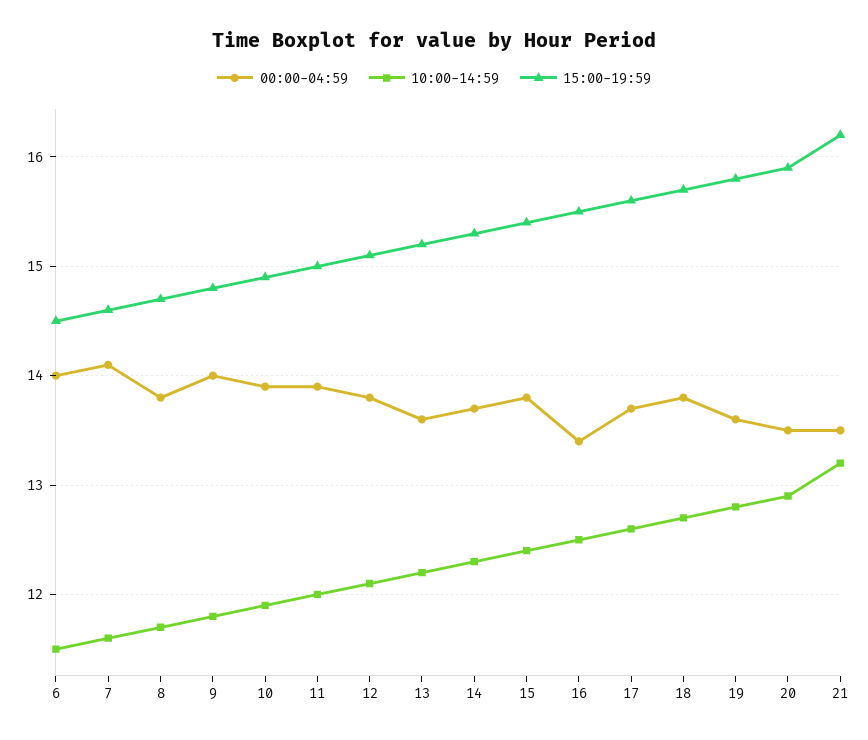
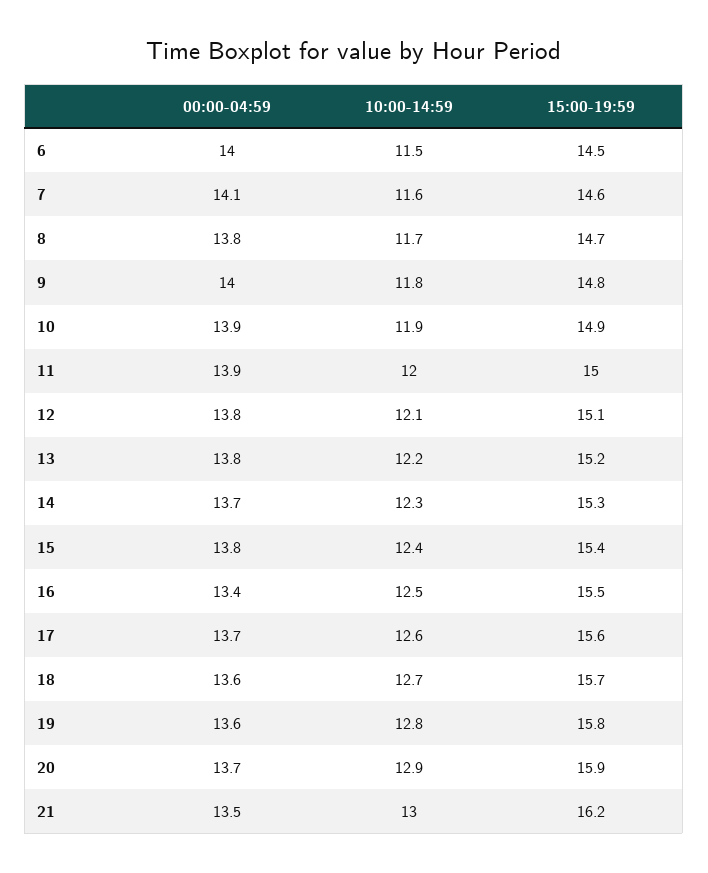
00:00-04:59, 13: 13.6 -> 13.8
00:00-04:59, 18: 13.8 -> 13.6
00:00-04:59, 20: 13.5 -> 13.7
10:00-14:59, 21: 13.2 -> 13

